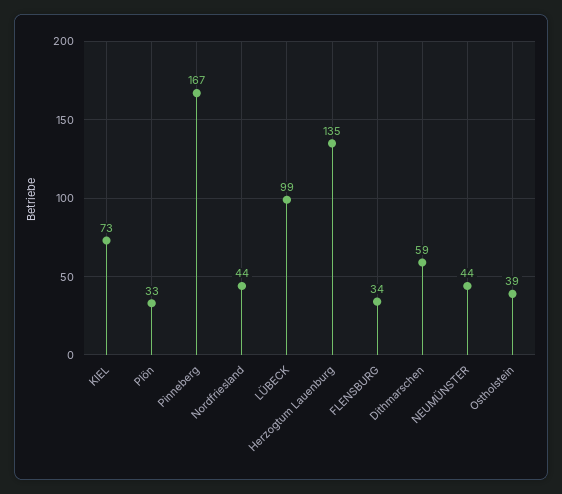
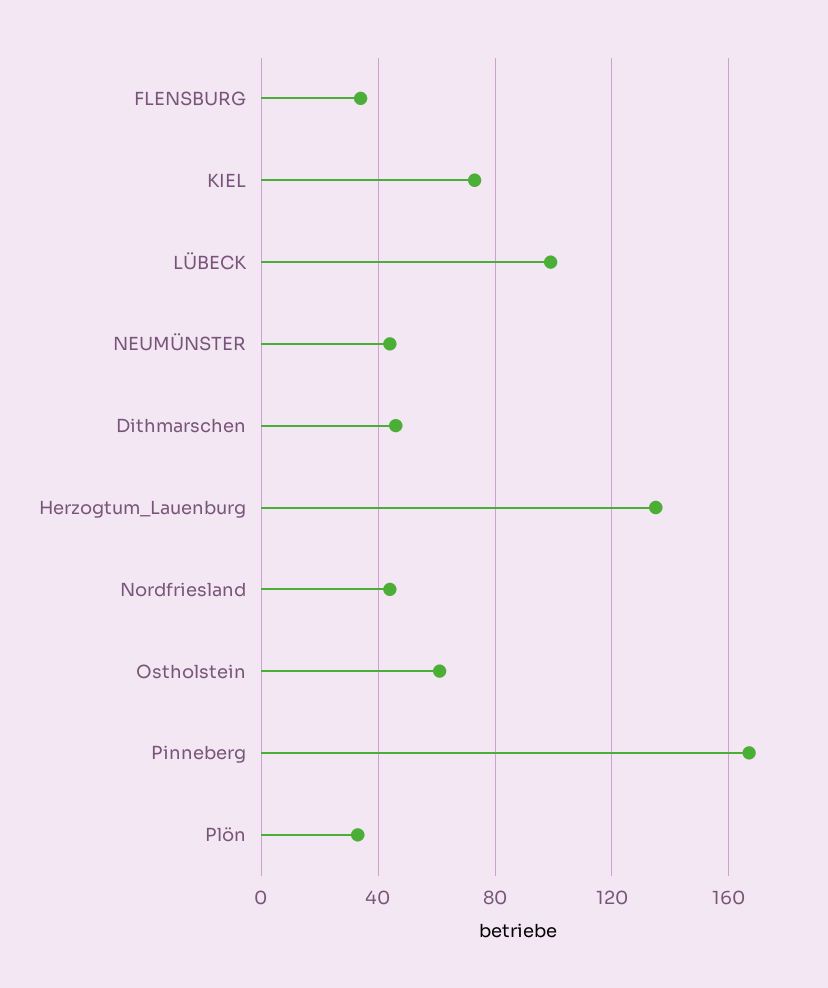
Dithmarschen: 59 -> 45
Ostholstein: 39 -> 60

